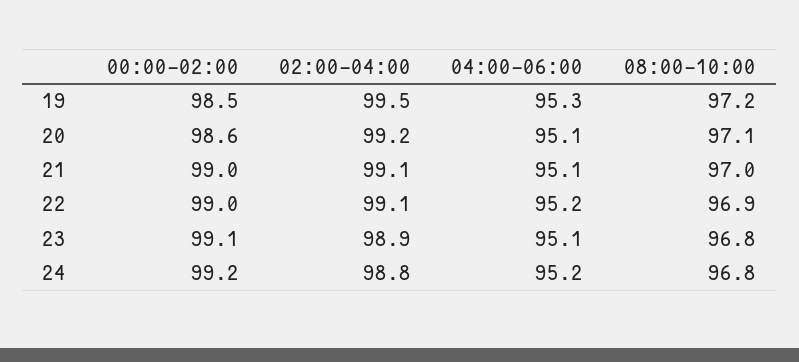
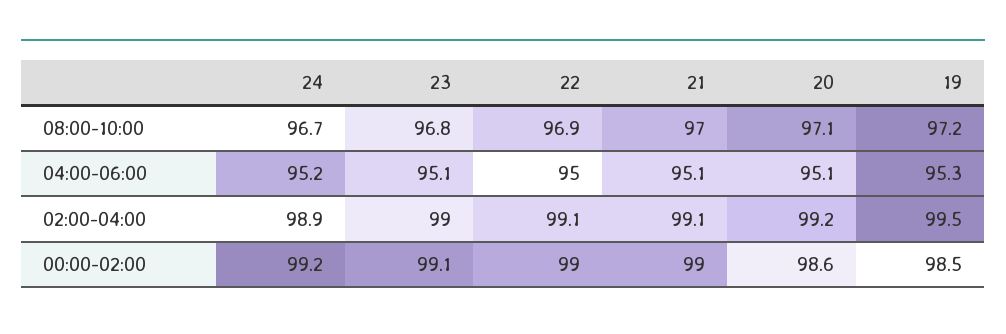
04:00-06:00, 22: 95.2 -> 95
02:00-04:00, 23: 98.9 -> 99
02:00-04:00, 24: 98.8 -> 98.9
08:00-10:00, 24: 96.8 -> 96.7

